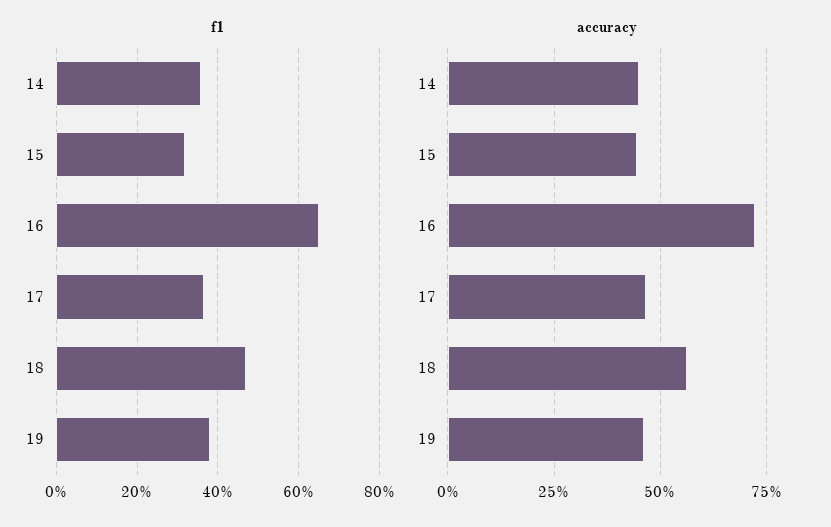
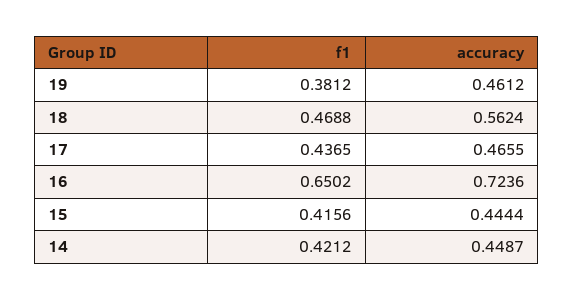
f1, 14: 0.36 -> 0.4212
f1, 15: 0.32 -> 0.4156
f1, 17: 0.36 -> 0.4365

